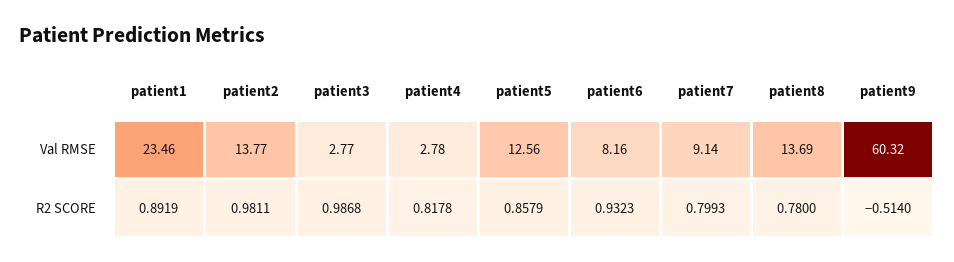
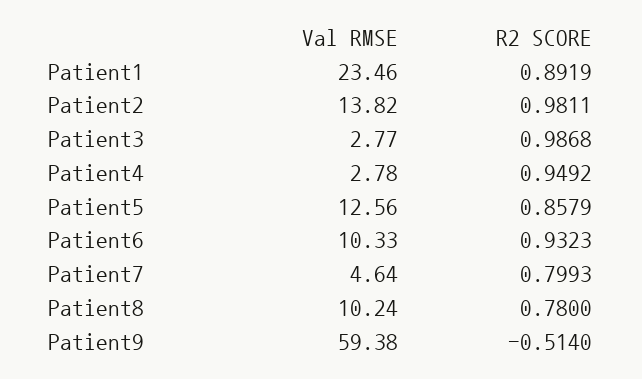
patient2, Val RMSE: 13.77 -> 13.82
patient6, Val RMSE: 8.16 -> 10.33
patient7, Val RMSE: 9.14 -> 4.64
patient8, Val RMSE: 13.69 -> 10.24
patient9, Val RMSE: 60.32 -> 59.38
patient4, R2 SCORE: 0.8178 -> 0.9492

